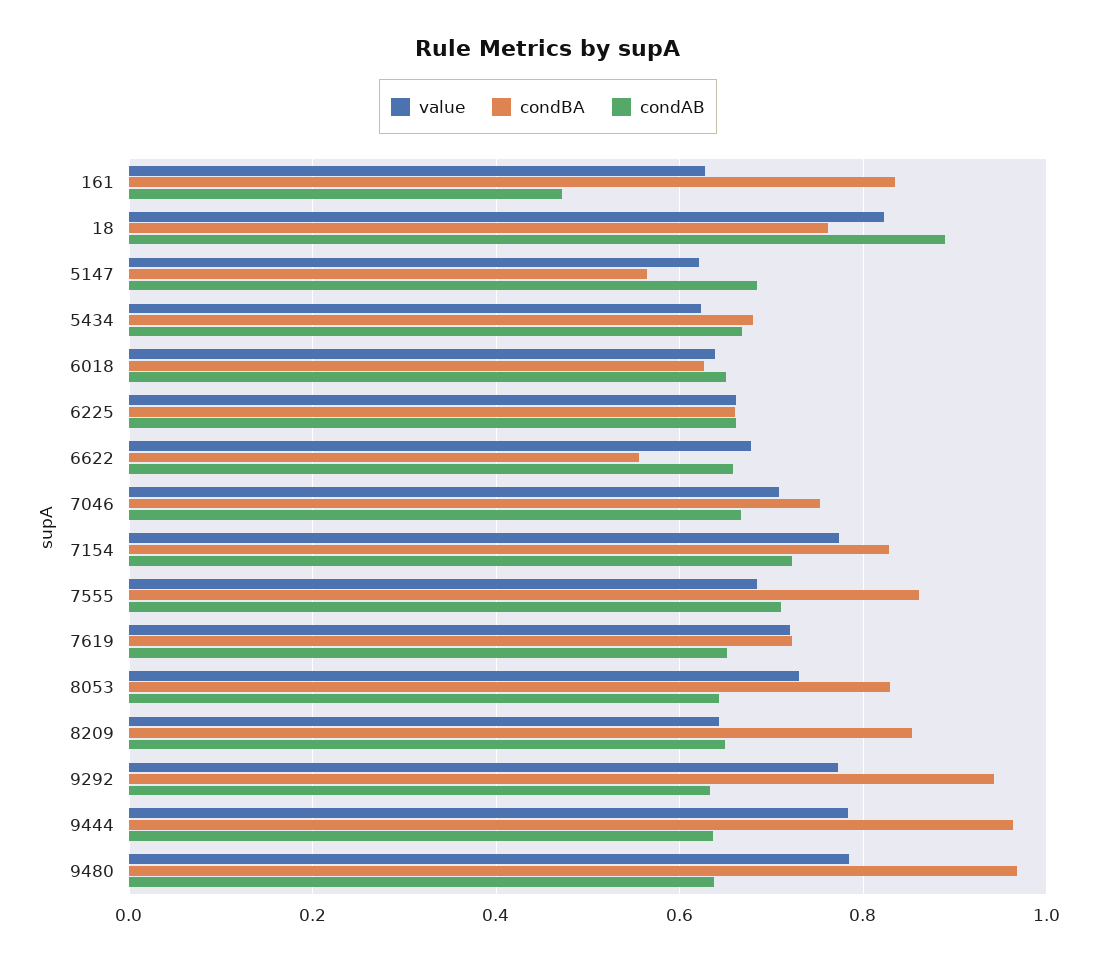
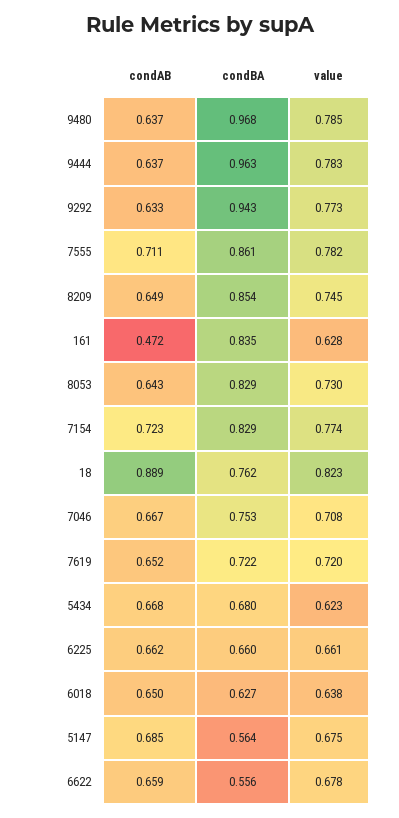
value, 5147: 0.62 -> 0.675
value, 7555: 0.68 -> 0.782
value, 8209: 0.64 -> 0.745

